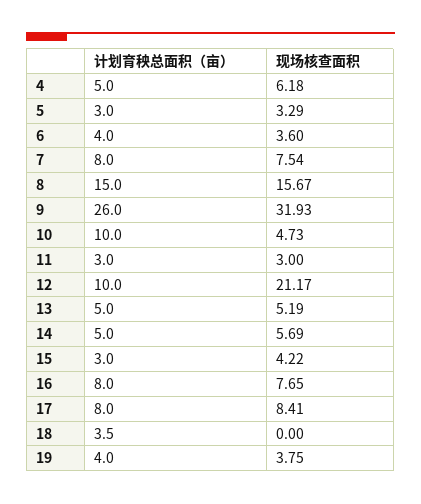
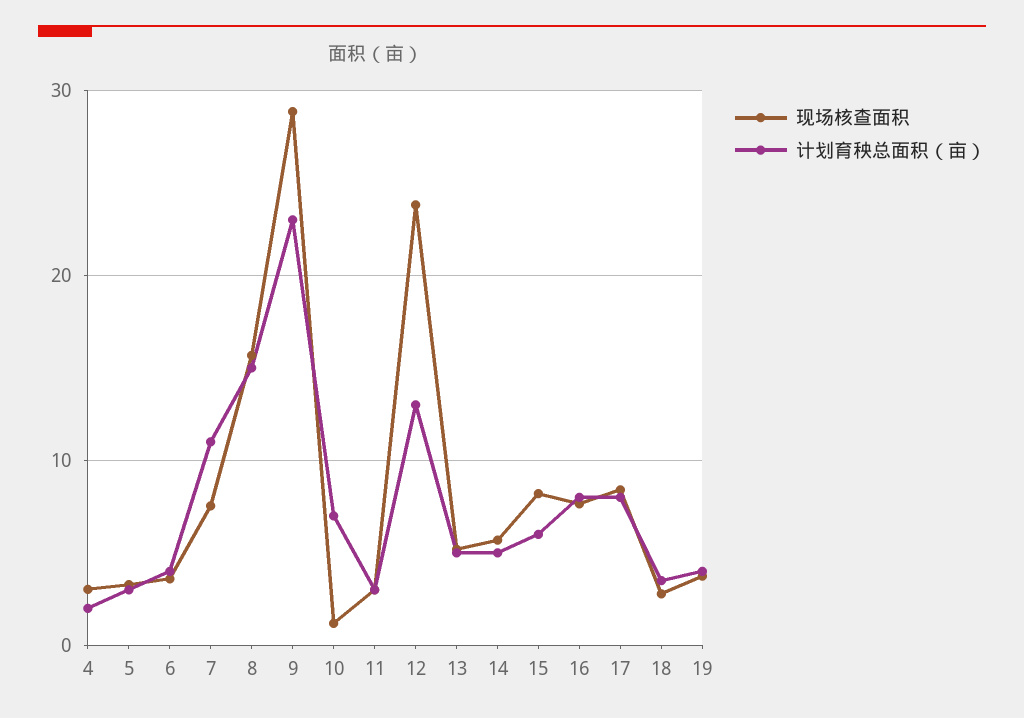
计划育秧总面积（亩）, 4: 5 -> 2
现场核查面积, 4: 6.18 -> 3
计划育秧总面积（亩）, 7: 8 -> 11
计划育秧总面积（亩）, 9: 26 -> 23
现场核查面积, 9: 31.93 -> 29
计划育秧总面积（亩）, 10: 10 -> 7
现场核查面积, 10: 4.73 -> 1
计划育秧总面积（亩）, 12: 10 -> 13
现场核查面积, 12: 21.17 -> 24
计划育秧总面积（亩）, 15: 3 -> 6
现场核查面积, 15: 4.22 -> 8
现场核查面积, 18: 0 -> 3

